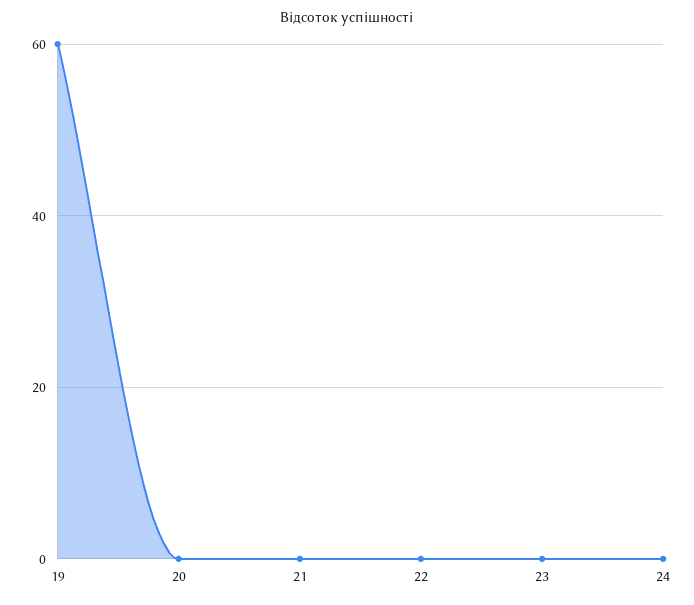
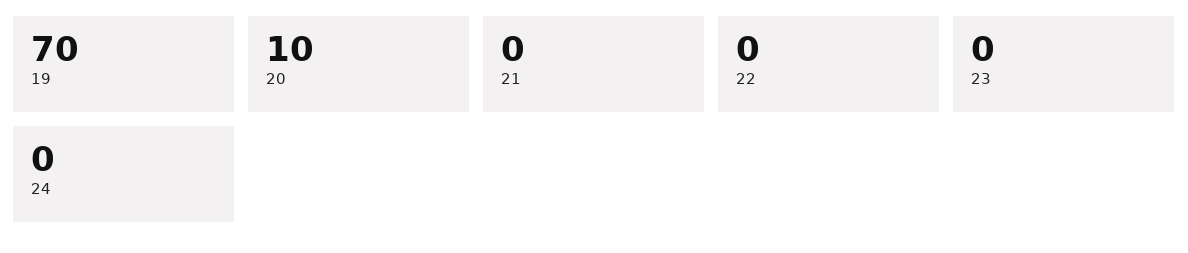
19: 60 -> 70
20: 0 -> 10

